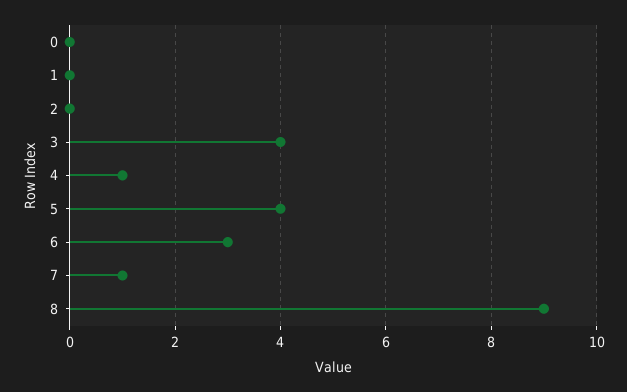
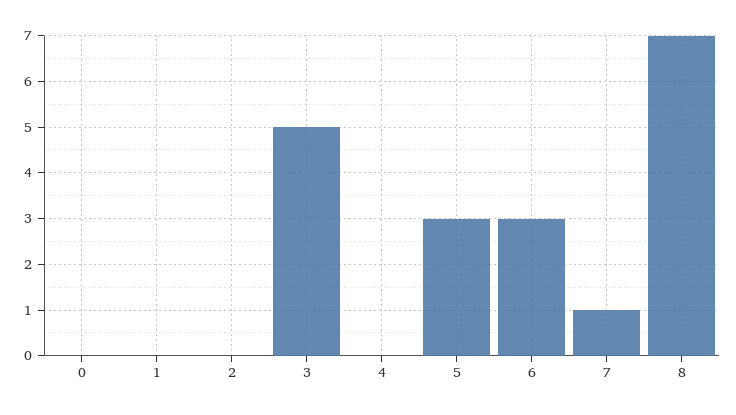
3: 4 -> 5
4: 1 -> 0
5: 4 -> 3
8: 9 -> 7

